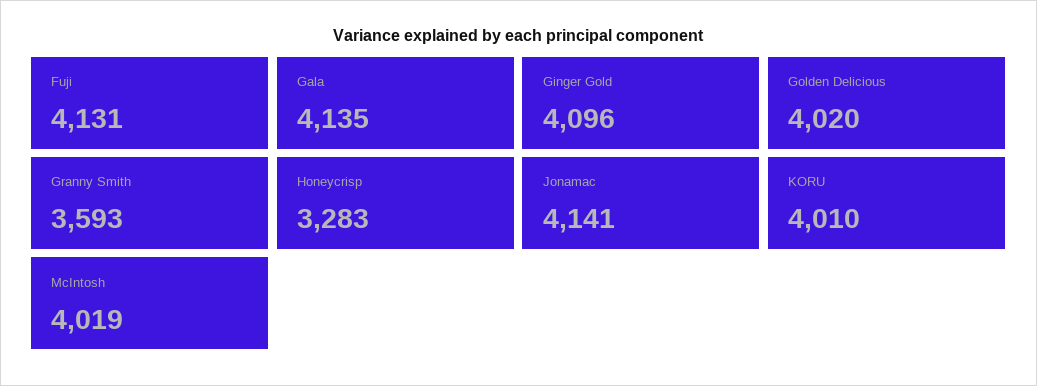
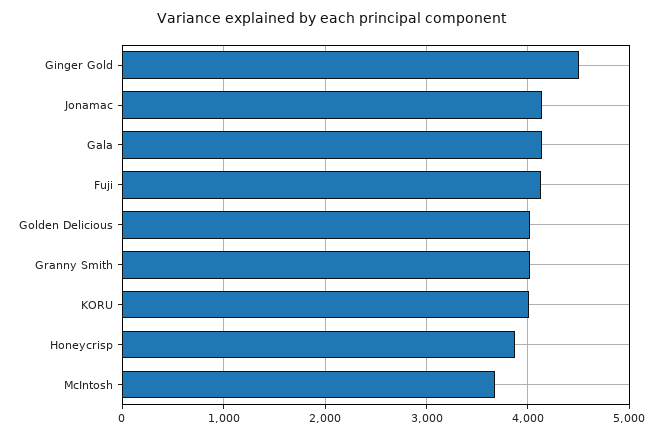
Ginger Gold: 4096 -> 4500
Granny Smith: 3593 -> 4000
Honeycrisp: 3283 -> 3900
McIntosh: 4019 -> 3700

